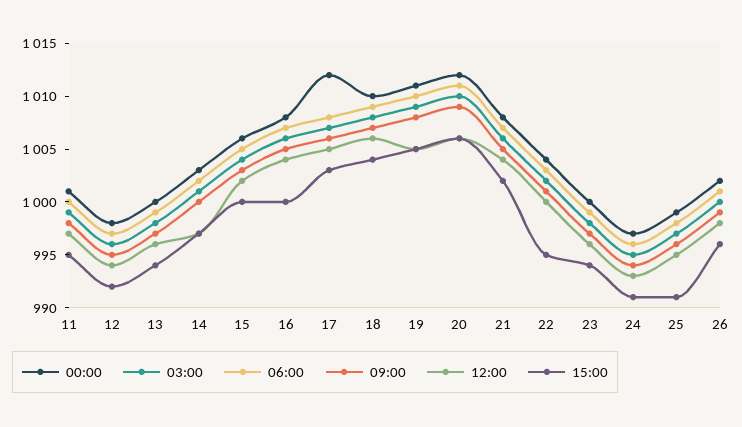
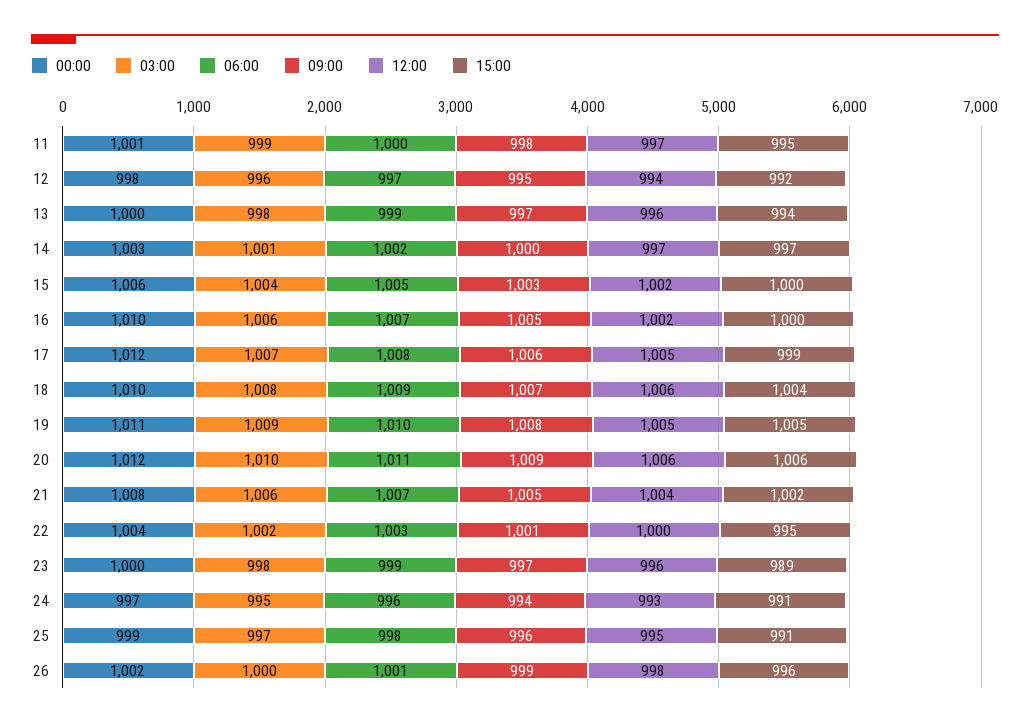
00:00, 16: 1008 -> 1010
12:00, 16: 1004 -> 1002
15:00, 17: 1003 -> 999
15:00, 23: 994 -> 989

